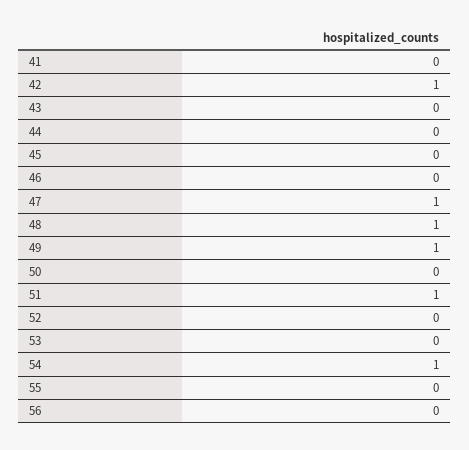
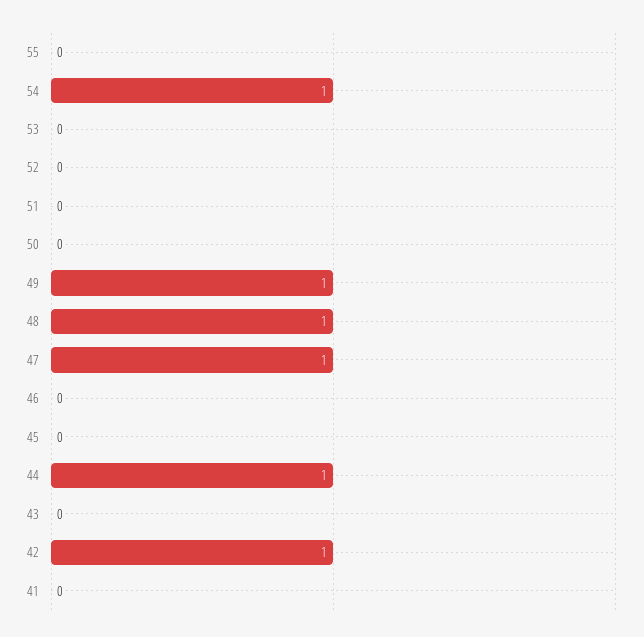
44: 0 -> 1
51: 1 -> 0
56: 0 -> none

